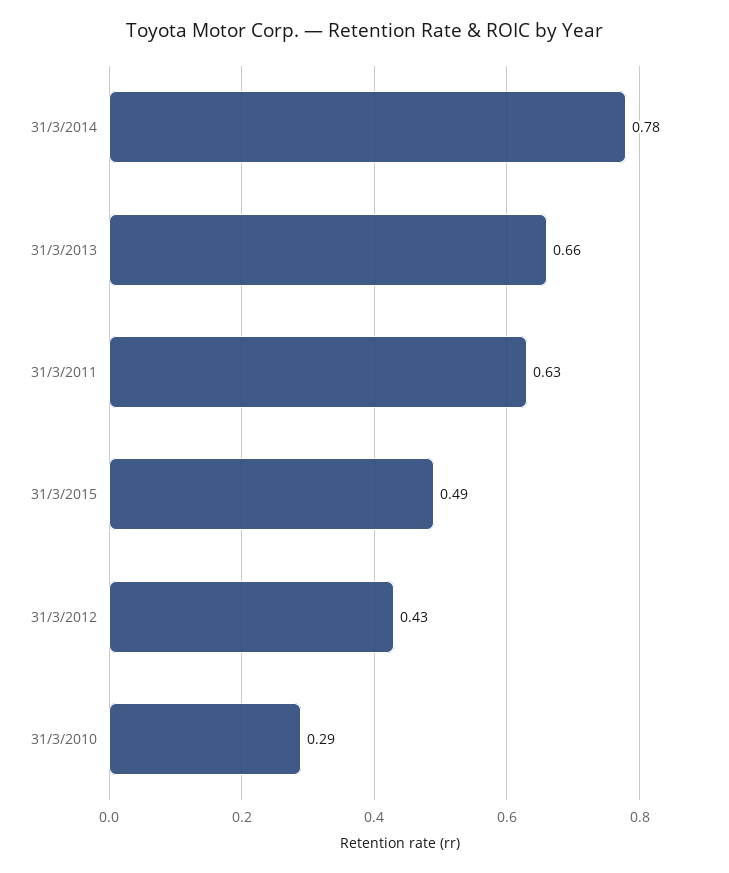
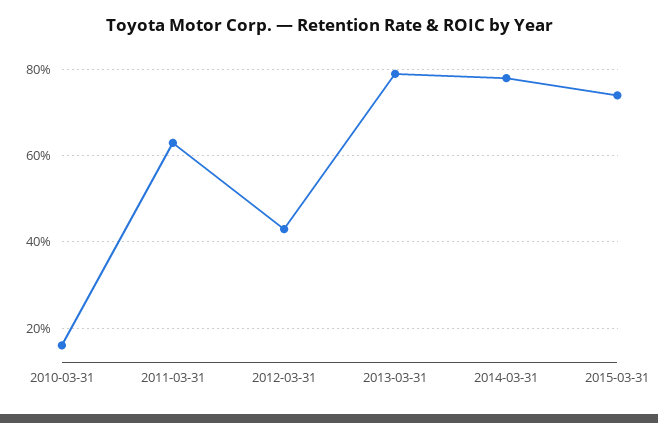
31/3/2013: 0.66 -> 0.8
31/3/2015: 0.49 -> 0.75
31/3/2010: 0.29 -> 0.15

